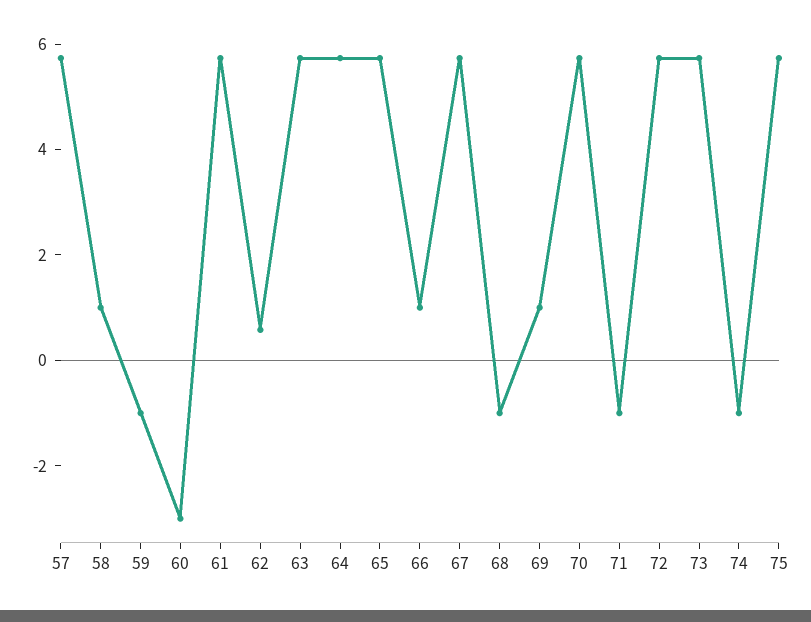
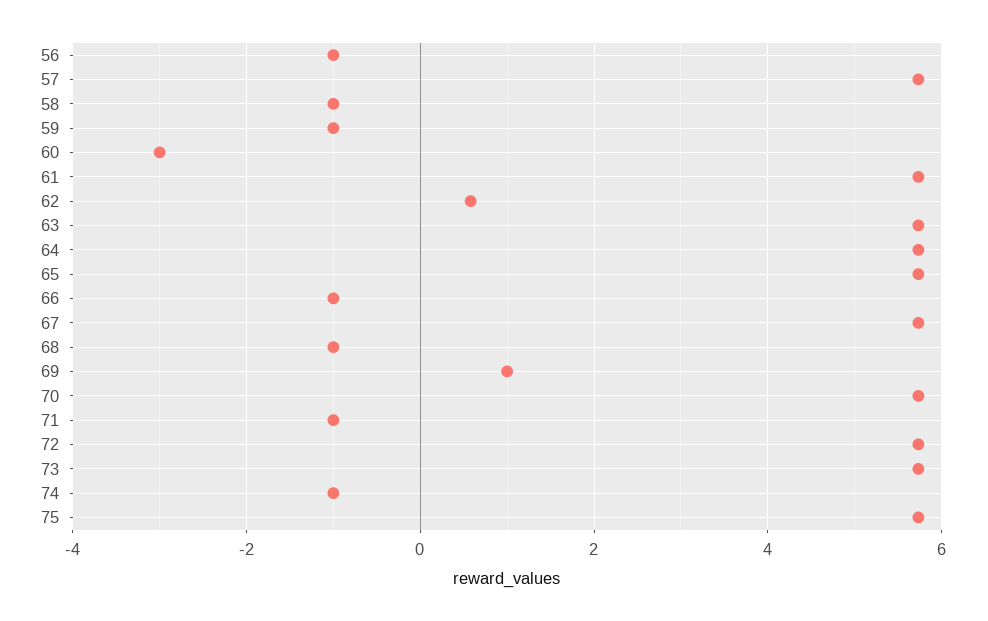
58: 1 -> -1
66: 1 -> -1
56: none -> -1

